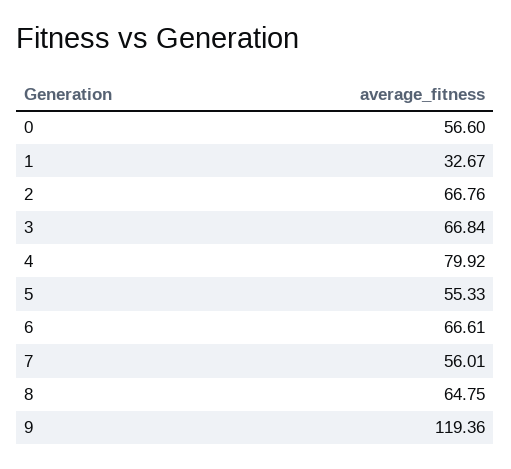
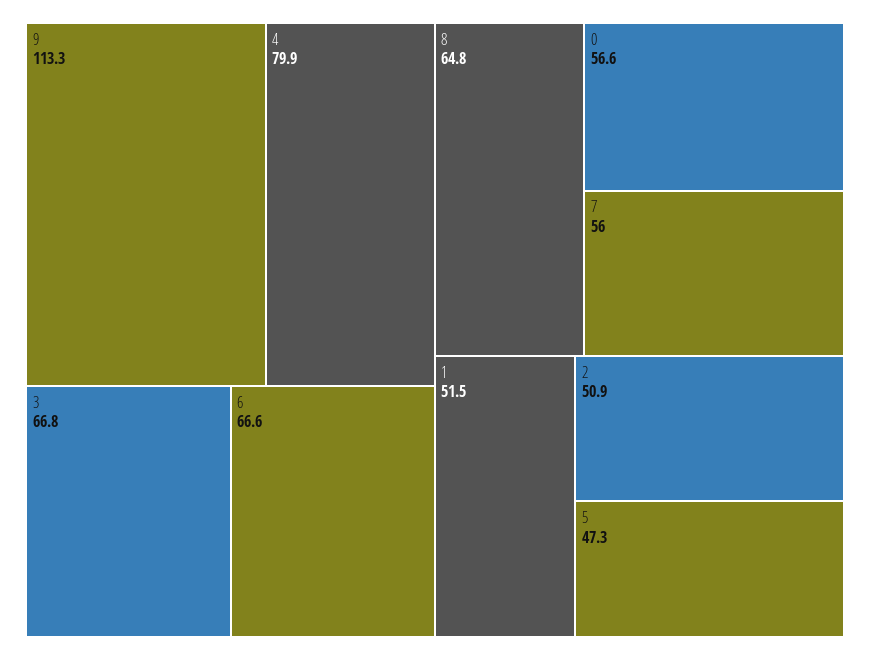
1: 32.67 -> 51.5
2: 66.76 -> 50.9
5: 55.33 -> 47.3
9: 119.36 -> 113.3

